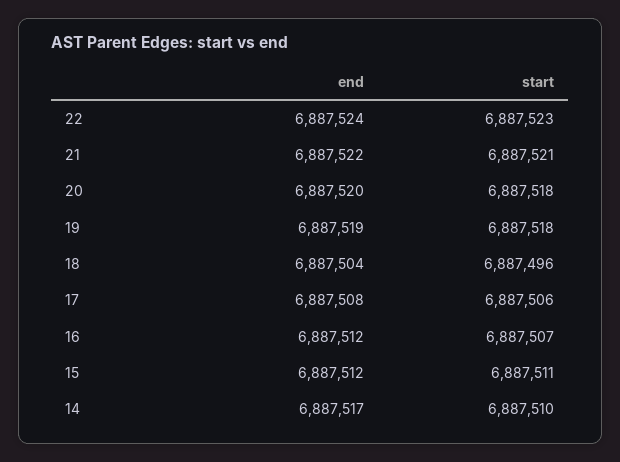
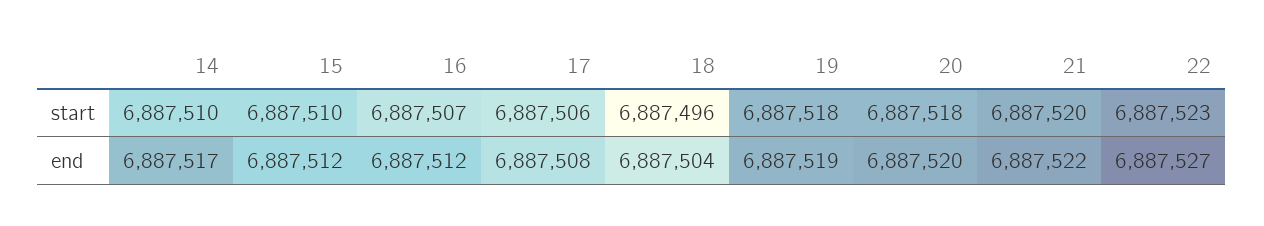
end, 22: 6887524 -> 6887527
start, 21: 6887521 -> 6887520
start, 15: 6887511 -> 6887510

